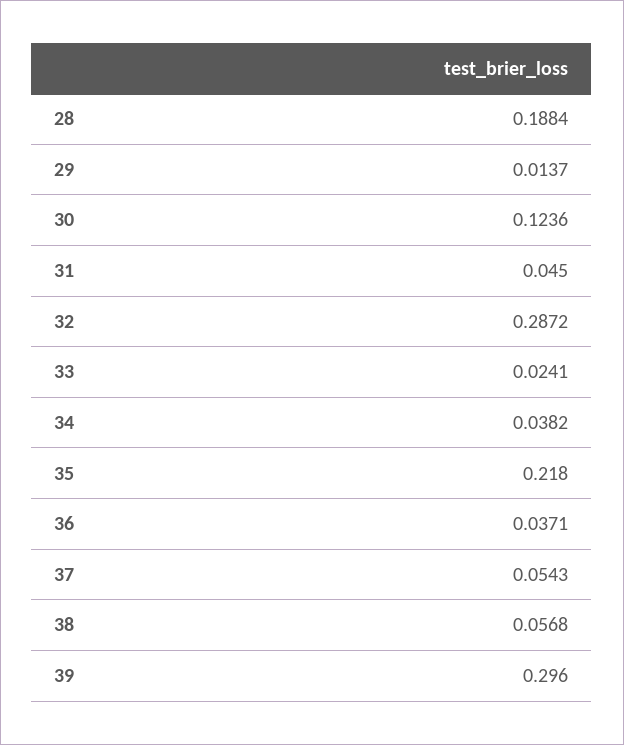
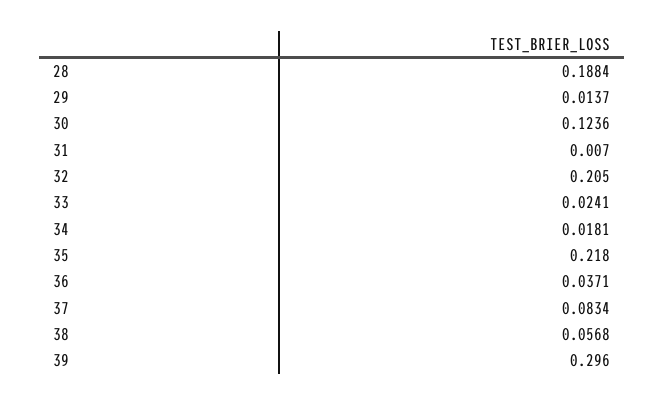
31: 0.045 -> 0.007
32: 0.2872 -> 0.205
34: 0.0382 -> 0.0181
37: 0.0543 -> 0.0834

